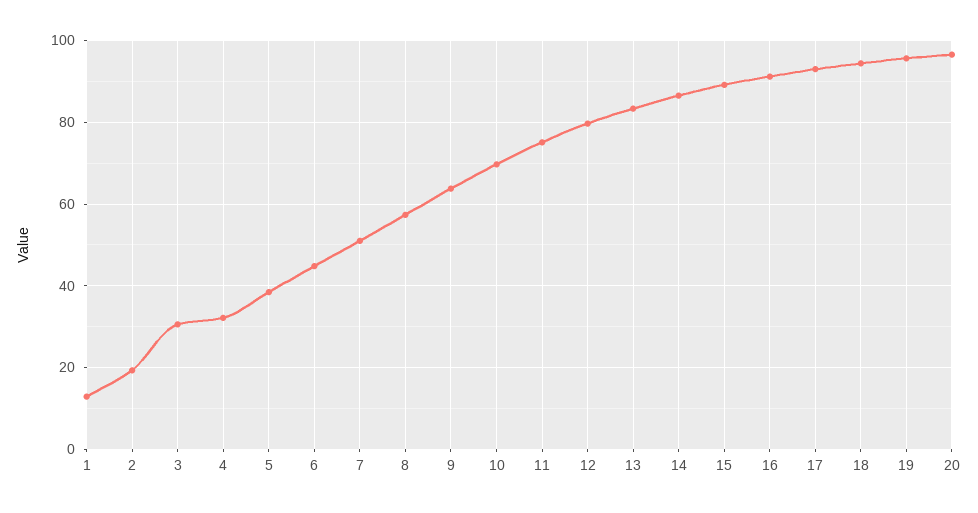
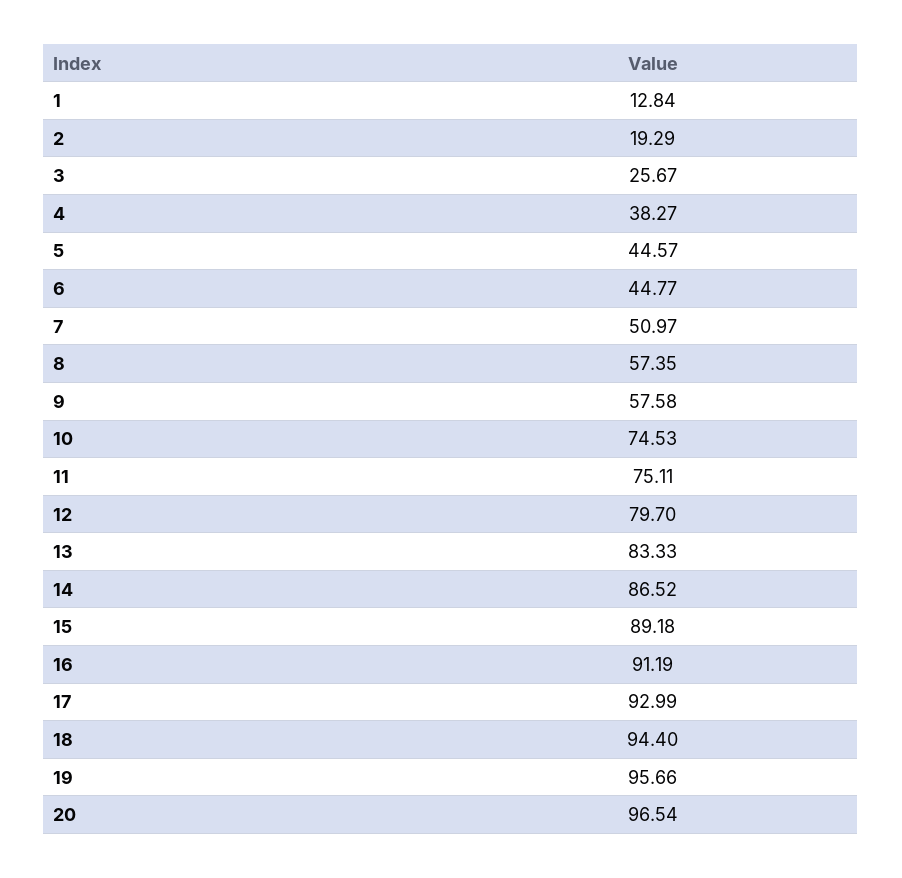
3: 30 -> 25.67
4: 32 -> 38.27
5: 38 -> 44.57
9: 64 -> 57.58
10: 70 -> 74.53

